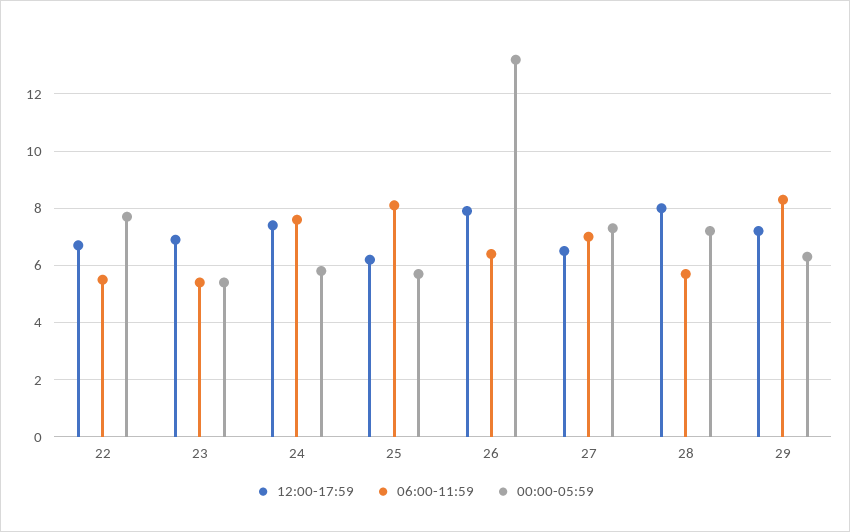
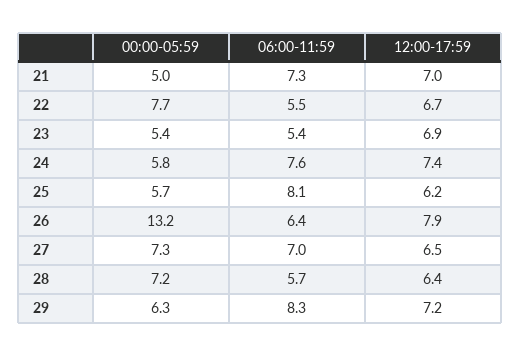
12:00-17:59, 28: 8 -> 6.4
00:00-05:59, 21: none -> 5
06:00-11:59, 21: none -> 7.3
12:00-17:59, 21: none -> 7

